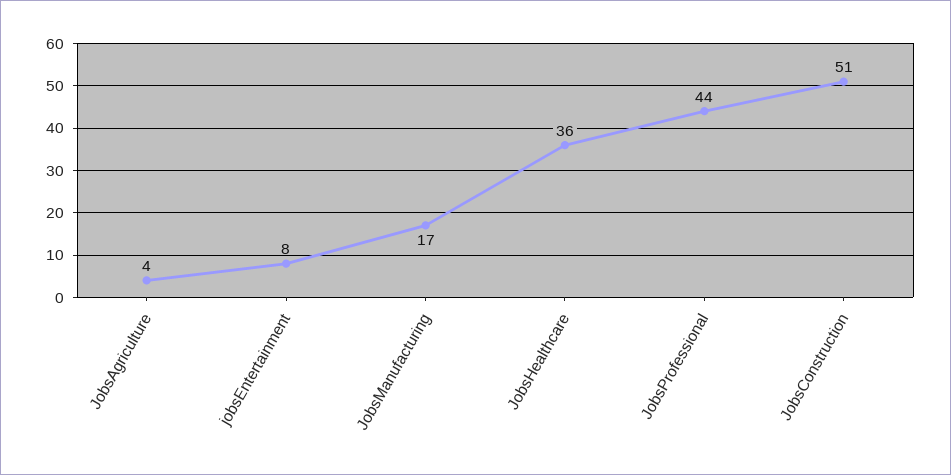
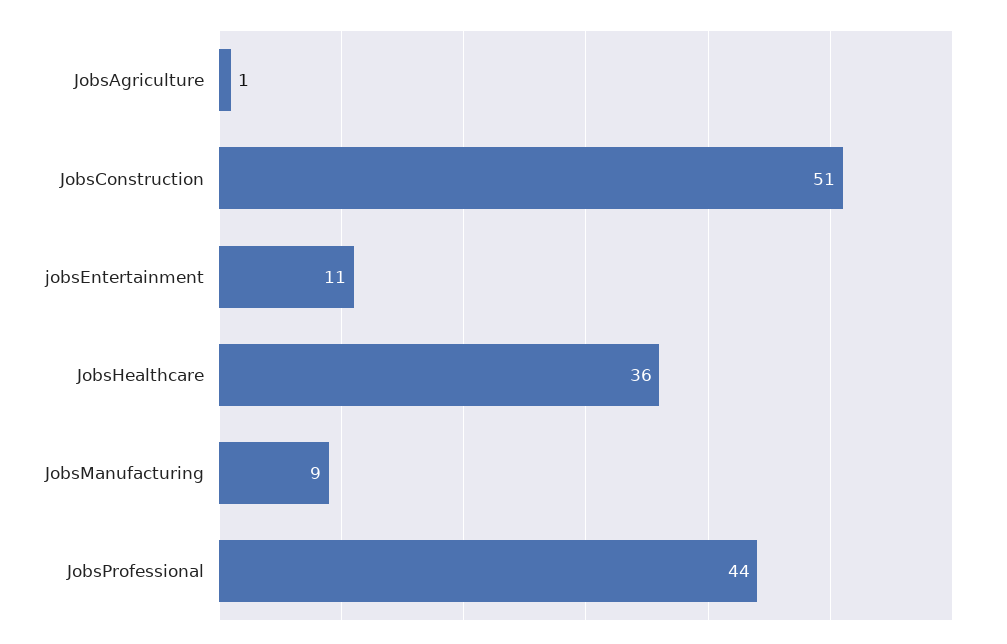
JobsAgriculture: 4 -> 1
jobsEntertainment: 8 -> 11
JobsManufacturing: 17 -> 9

